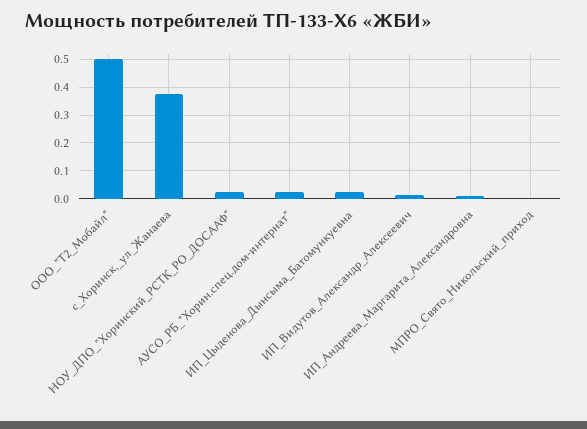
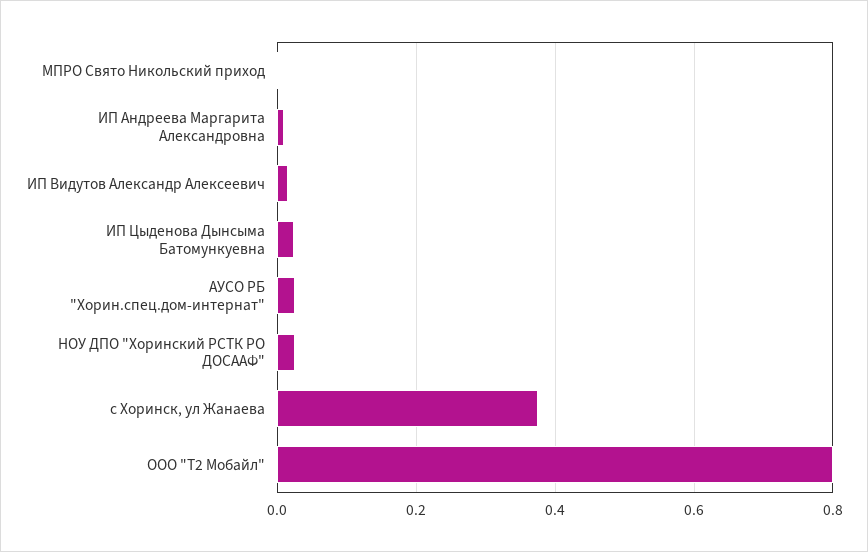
ООО_"Т2_Мобайл": 0.5 -> 0.8

